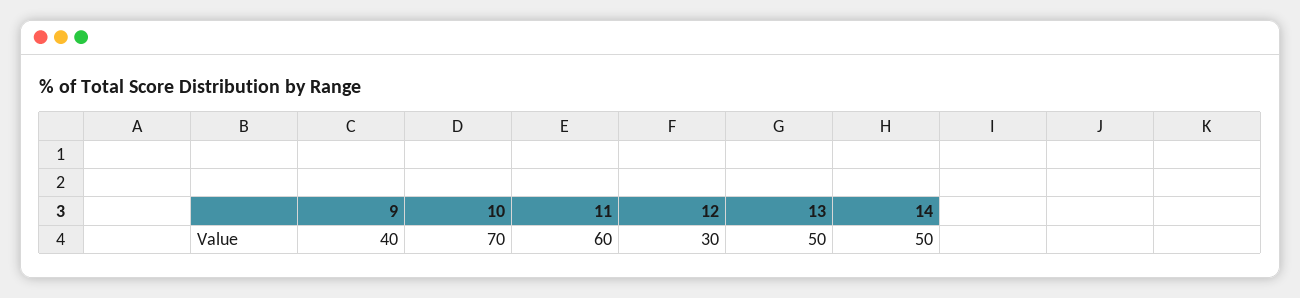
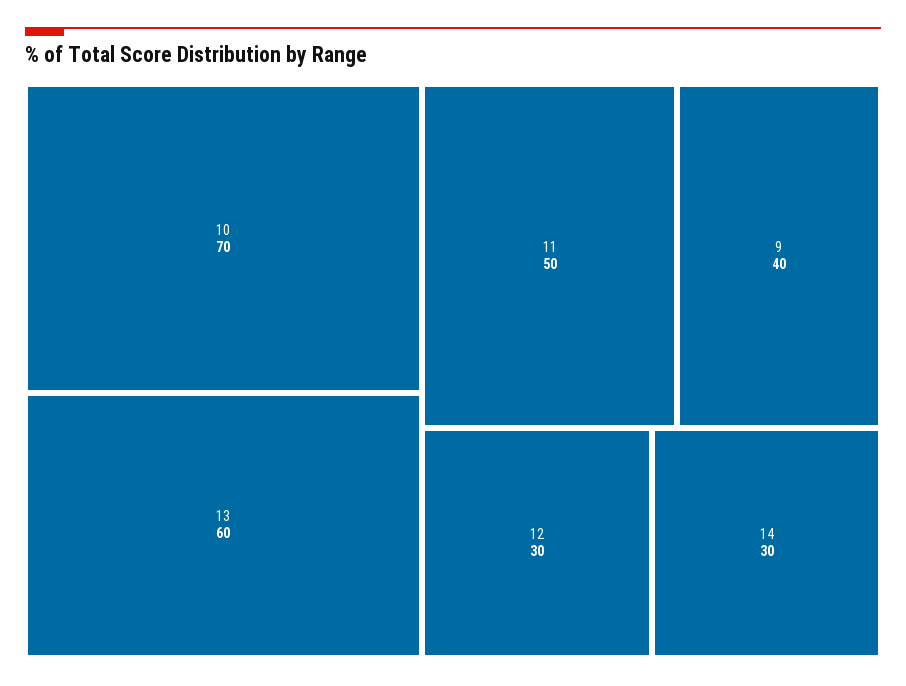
11: 60 -> 50
13: 50 -> 60
14: 50 -> 30

